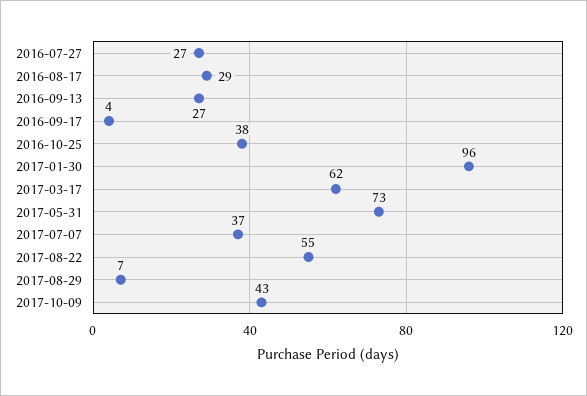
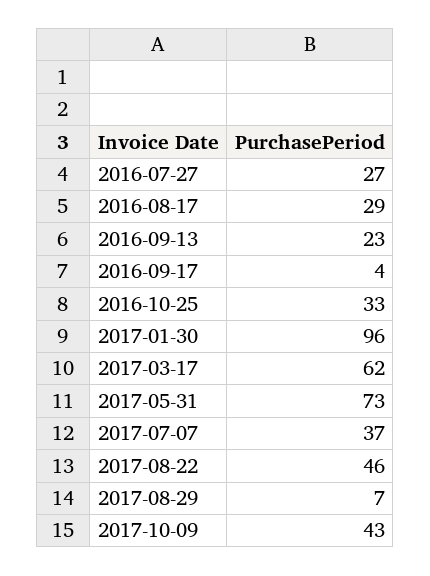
2016-09-13: 27 -> 23
2016-10-25: 38 -> 33
2017-08-22: 55 -> 46

